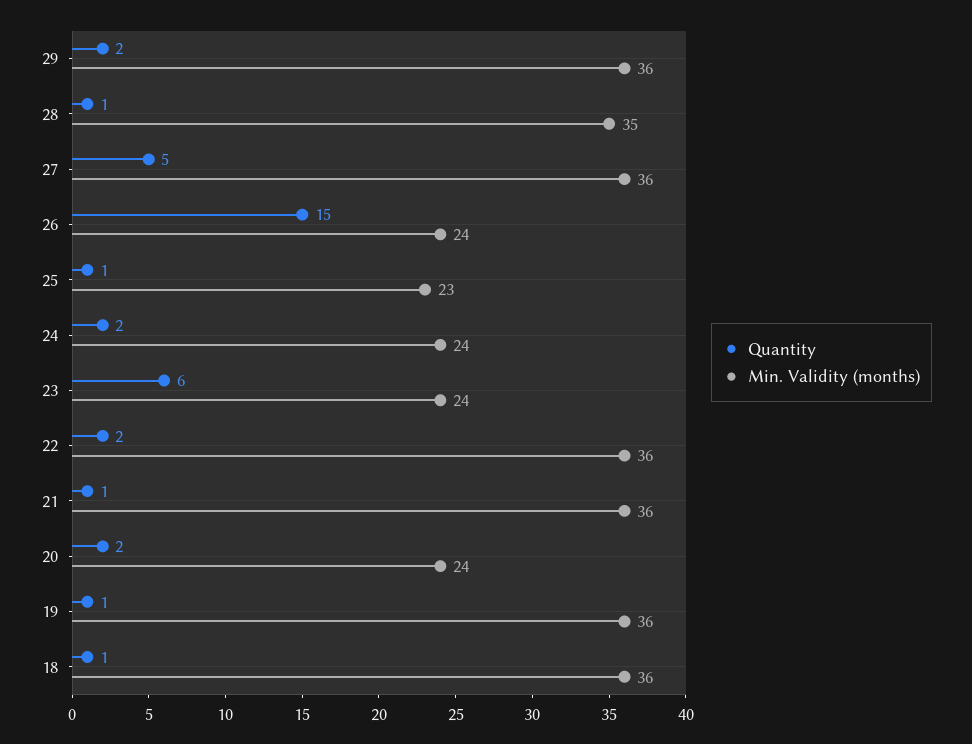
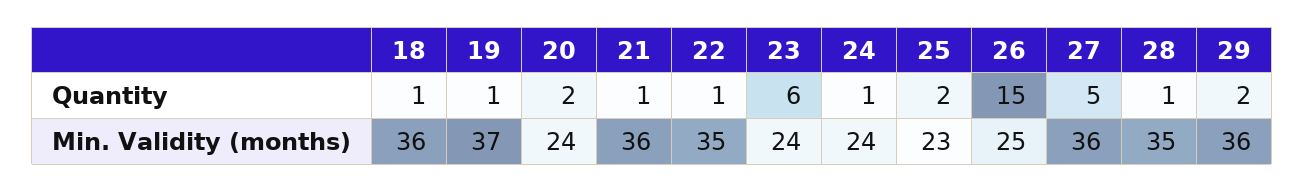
Min. Validity (months), 26: 24 -> 25
Quantity, 25: 1 -> 2
Quantity, 24: 2 -> 1
Quantity, 22: 2 -> 1
Min. Validity (months), 22: 36 -> 35
Min. Validity (months), 19: 36 -> 37

